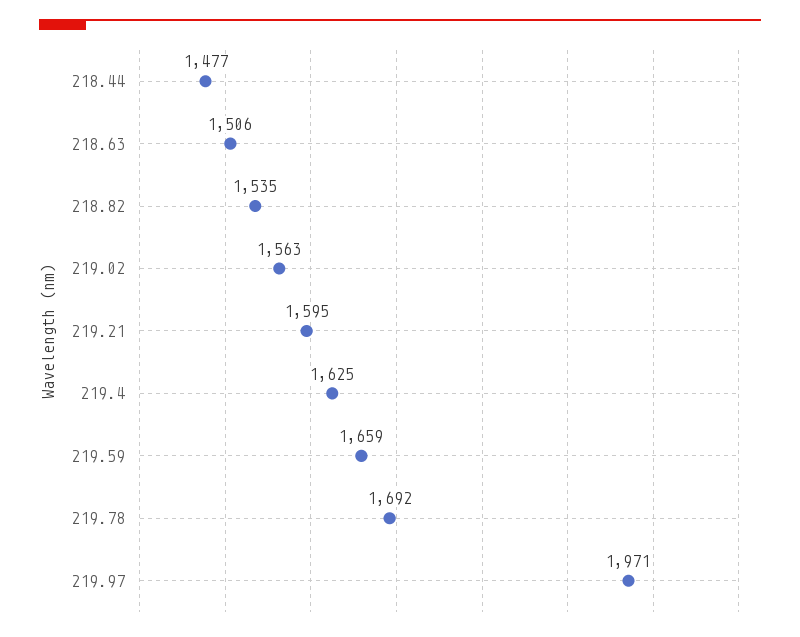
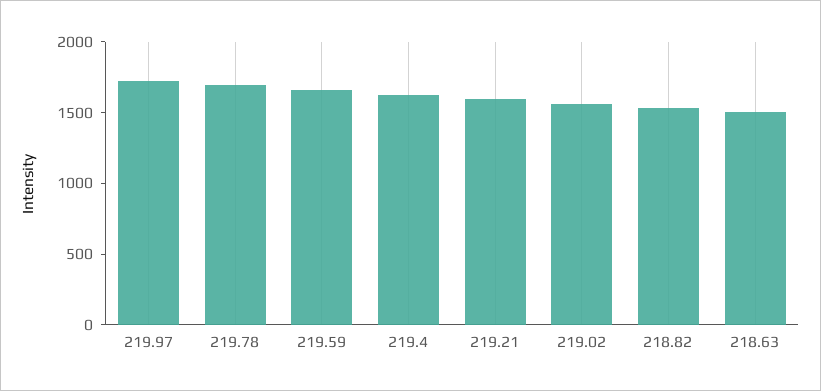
218.44: 1477 -> none
219.97: 1971 -> 1700

